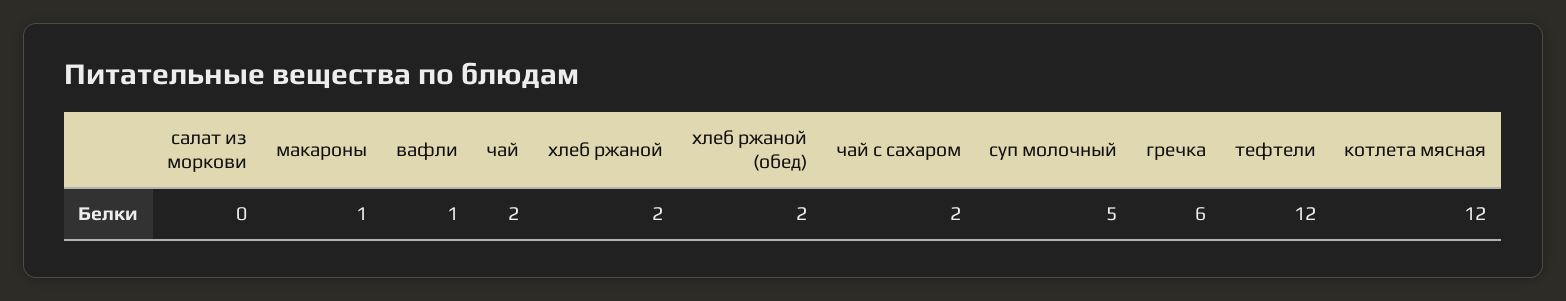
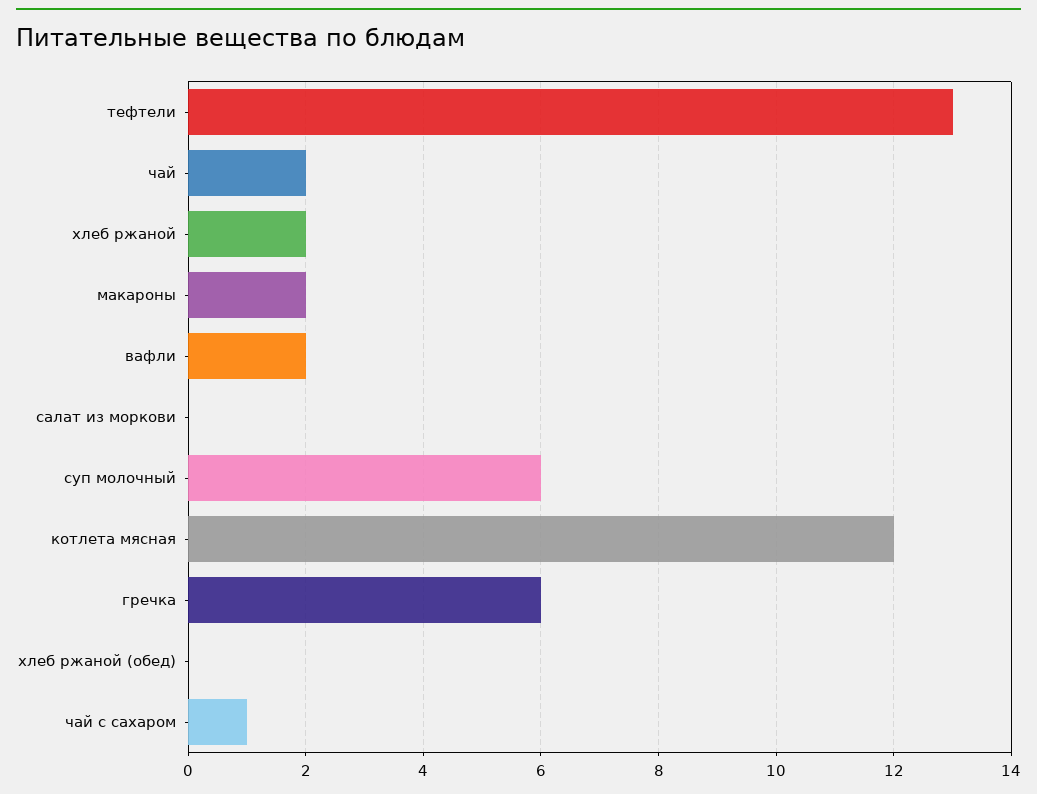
макароны: 1 -> 2
вафли: 1 -> 2
хлеб ржаной (обед): 2 -> 0
чай с сахаром: 2 -> 1
суп молочный: 5 -> 6
тефтели: 12 -> 13

